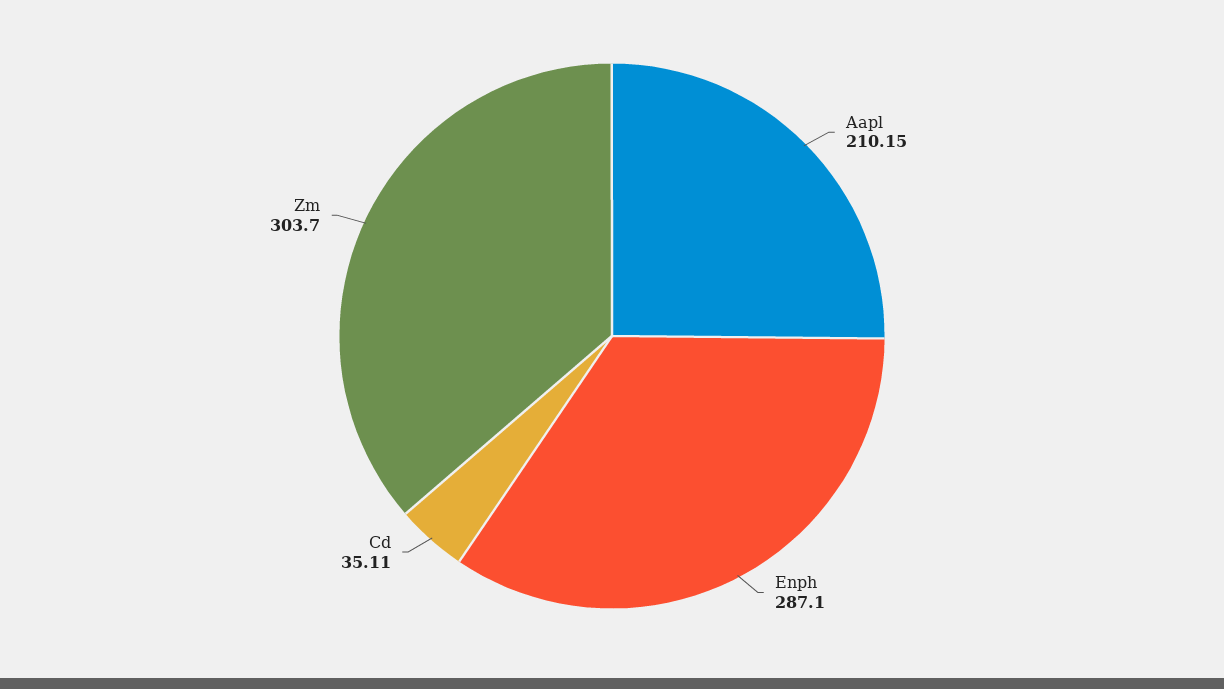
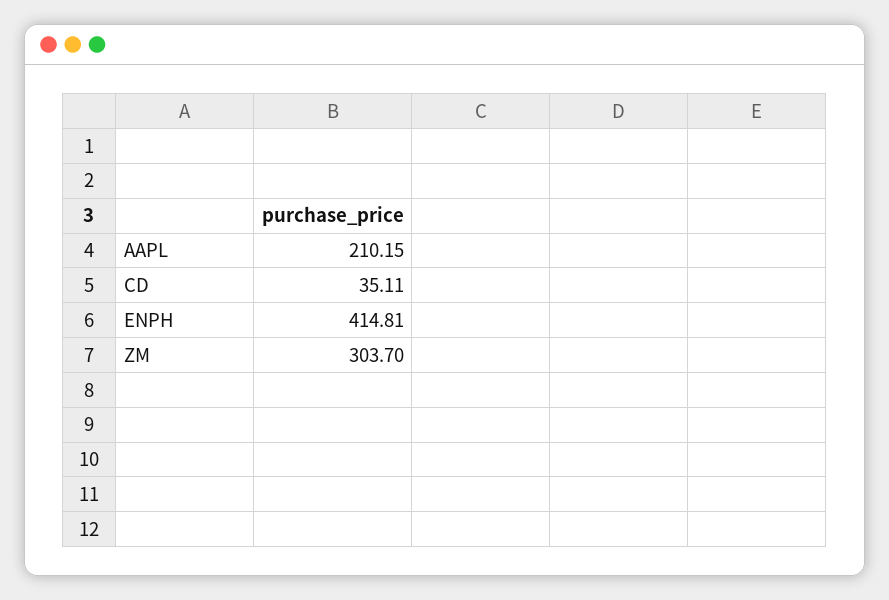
Enph: 287.1 -> 414.81

